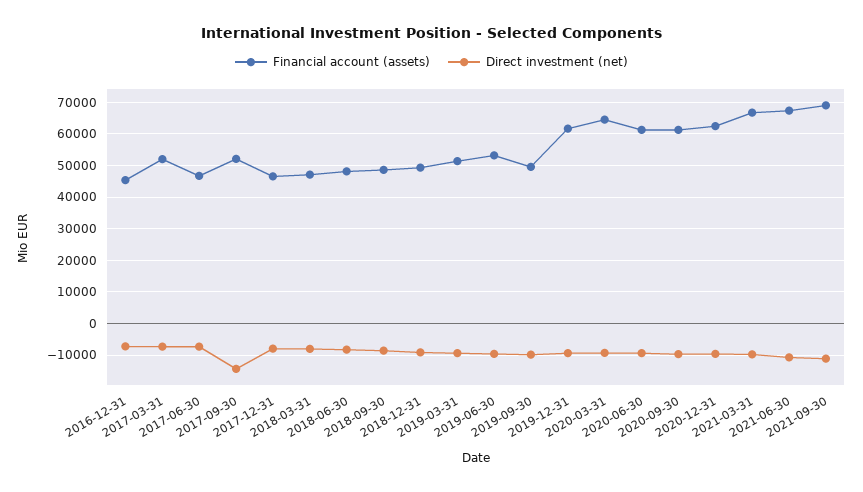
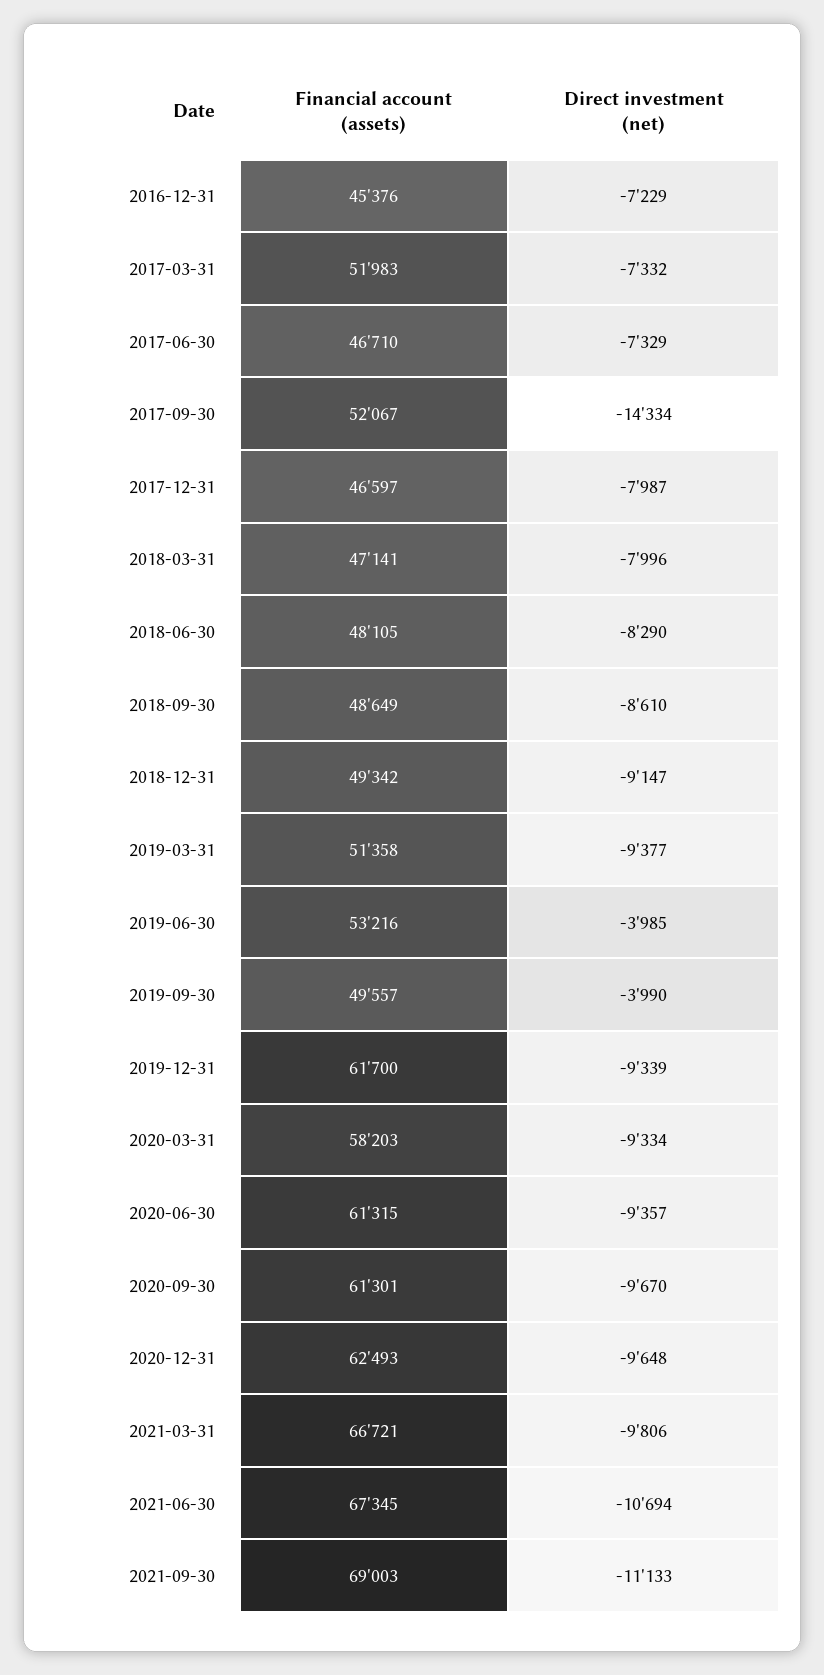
Direct investment (net), 2019-06-30: -10000 -> -3985
Direct investment (net), 2019-09-30: -10000 -> -3990
Financial account (assets), 2020-03-31: 64000 -> 58203

